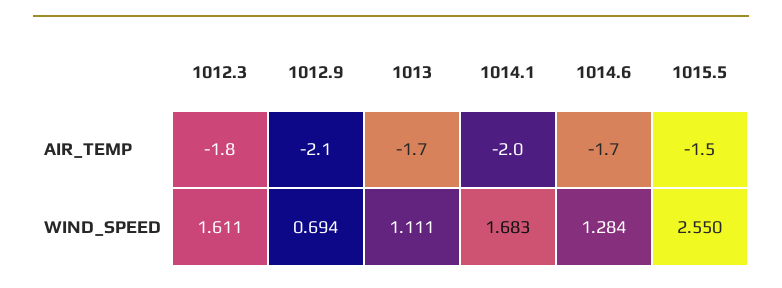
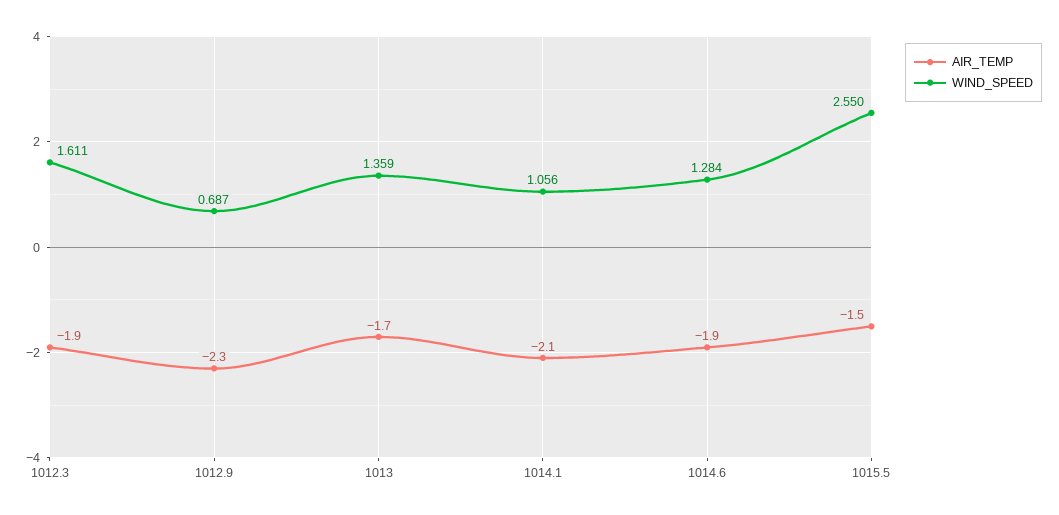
AIR_TEMP, 1012.3: -1.8 -> -1.9
AIR_TEMP, 1012.9: -2.1 -> -2.3
AIR_TEMP, 1014.1: -2 -> -2.1
AIR_TEMP, 1014.6: -1.7 -> -1.9
WIND_SPEED, 1012.9: 0.694 -> 0.687
WIND_SPEED, 1013: 1.111 -> 1.359
WIND_SPEED, 1014.1: 1.683 -> 1.056

